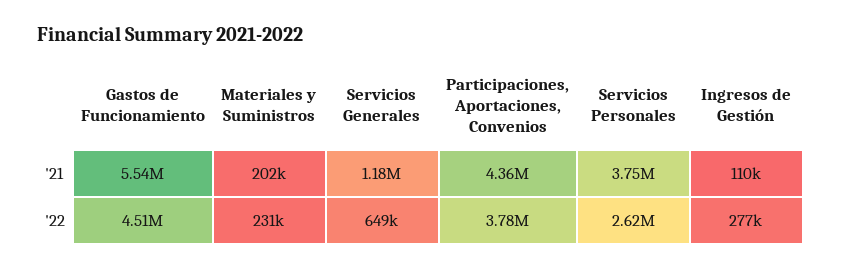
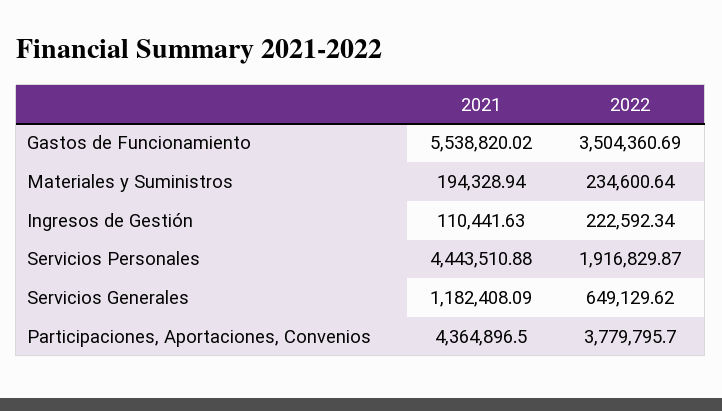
Materiales y Suministros, '21: 202000 -> 194328.94
Servicios Personales, '21: 3750000 -> 4443510.88
Gastos de Funcionamiento, '22: 4510000 -> 3504360.69
Materiales y Suministros, '22: 231000 -> 234600.64
Servicios Personales, '22: 2620000 -> 1916829.87
Ingresos de Gestión, '22: 277000 -> 222592.34

